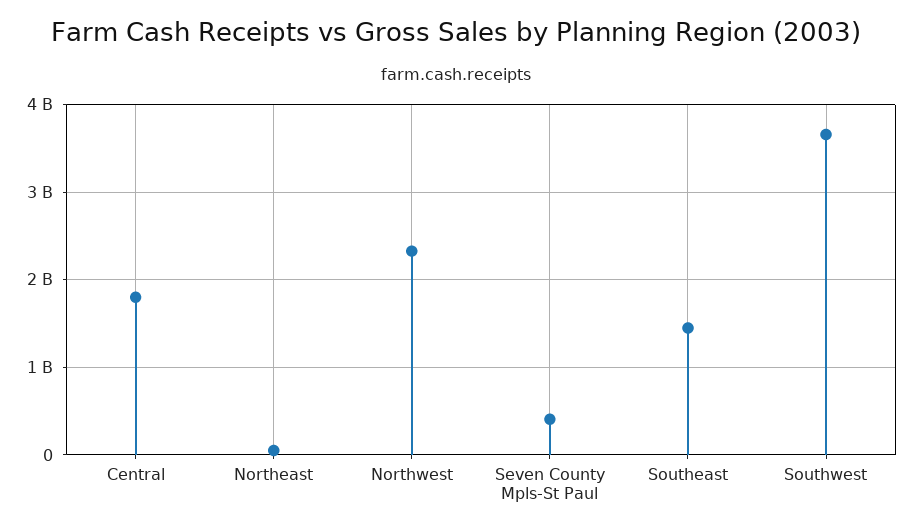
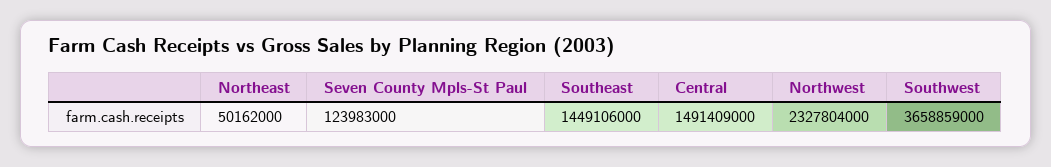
Central: 1800000000 -> 1491409000
Seven County Mpls-St Paul: 400000000 -> 123983000

